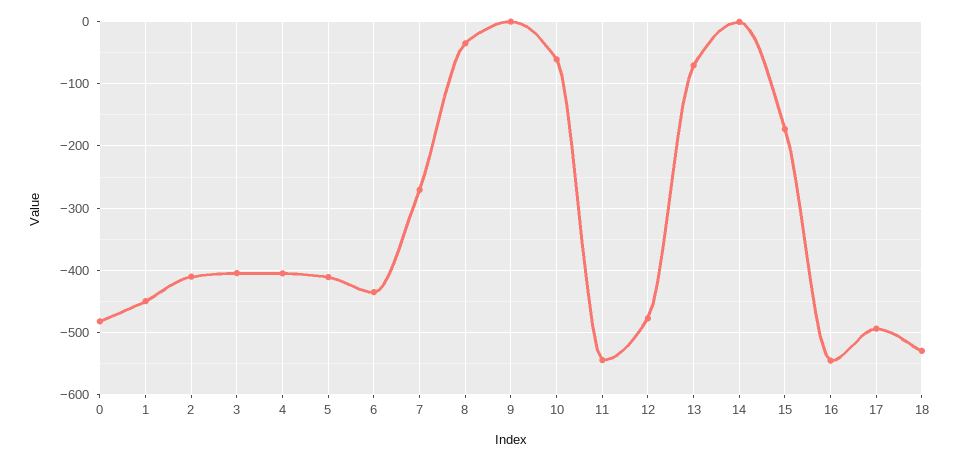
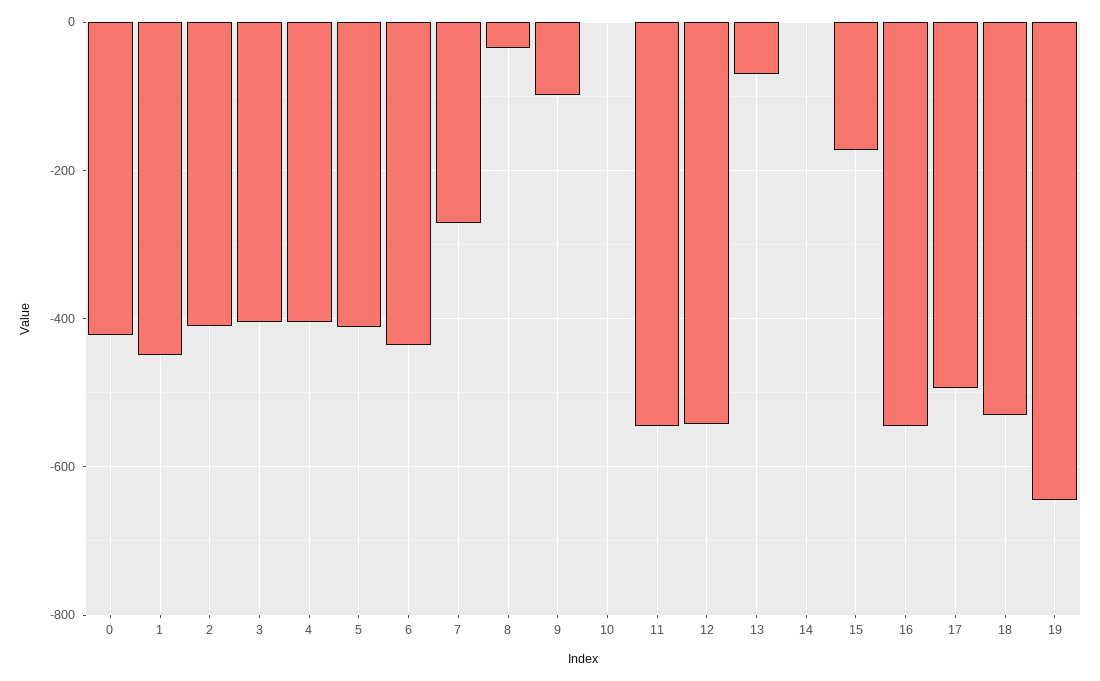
0: -480 -> -420
9: 0 -> -100
10: -60 -> 0
12: -480 -> -540
19: none -> -640

